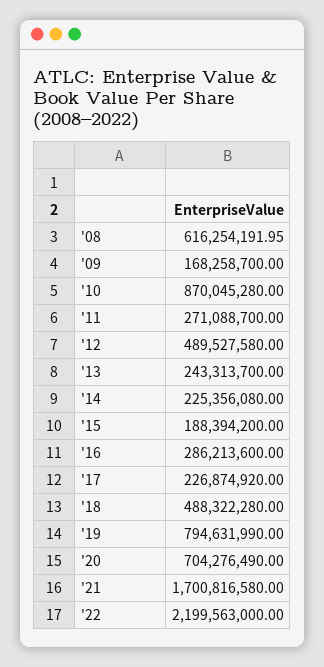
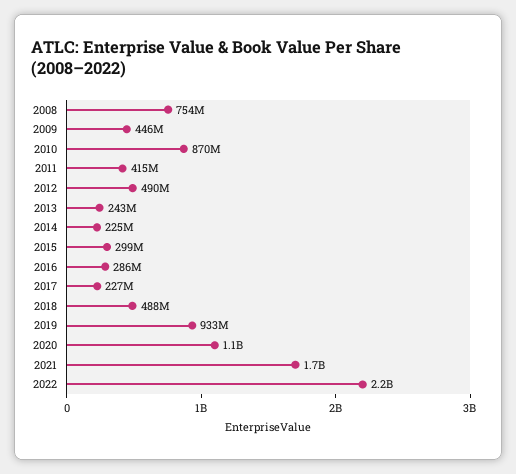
'08: 616254191.95 -> 754000000
'09: 168258700 -> 446000000
'11: 271088700 -> 415000000
'15: 188394200 -> 299000000
'19: 794631990 -> 933000000
'20: 704276490 -> 1100000000

